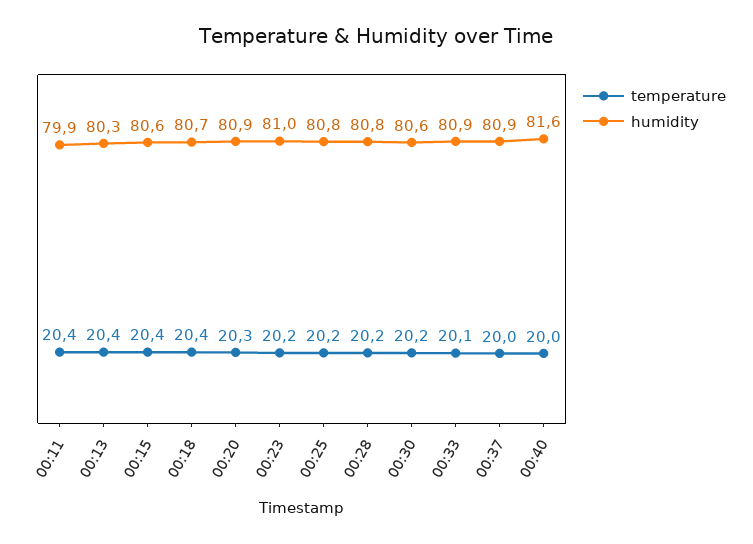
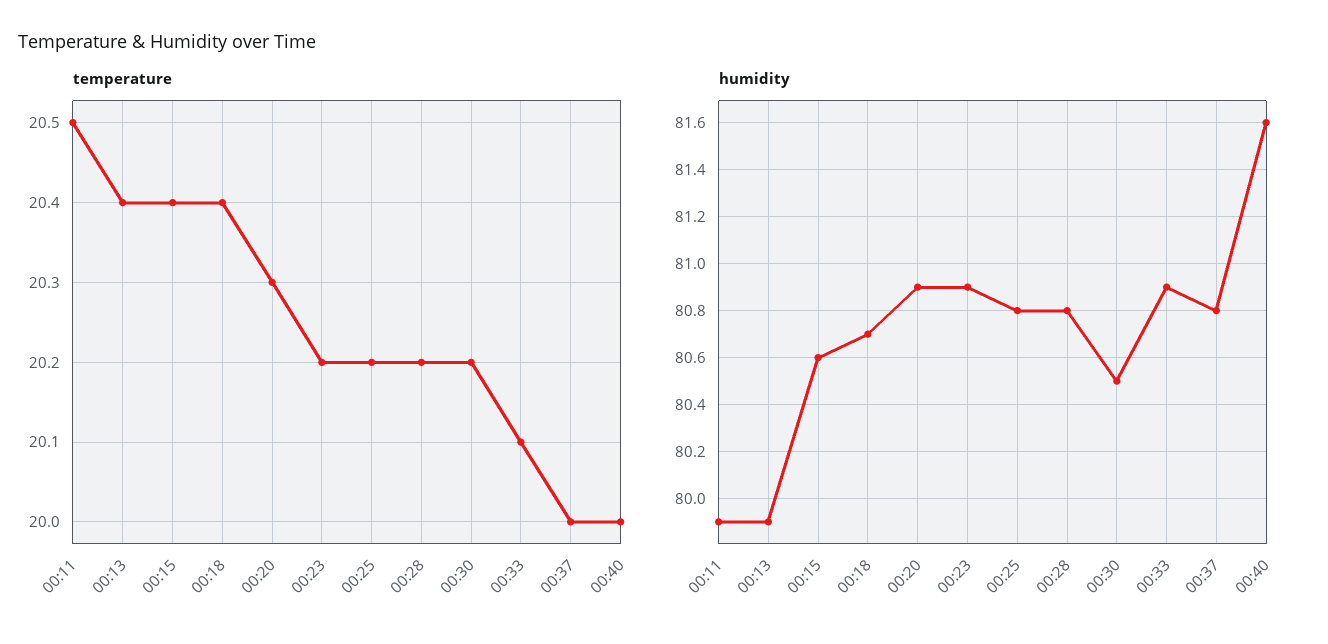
temperature, 00:11: 20.4 -> 20.5
humidity, 00:13: 80.3 -> 79.9
humidity, 00:23: 81 -> 80.9
humidity, 00:30: 80.6 -> 80.5
humidity, 00:37: 80.9 -> 80.8

